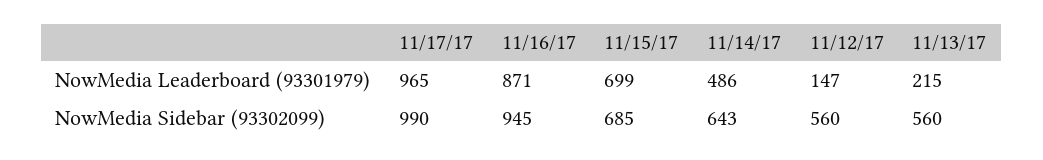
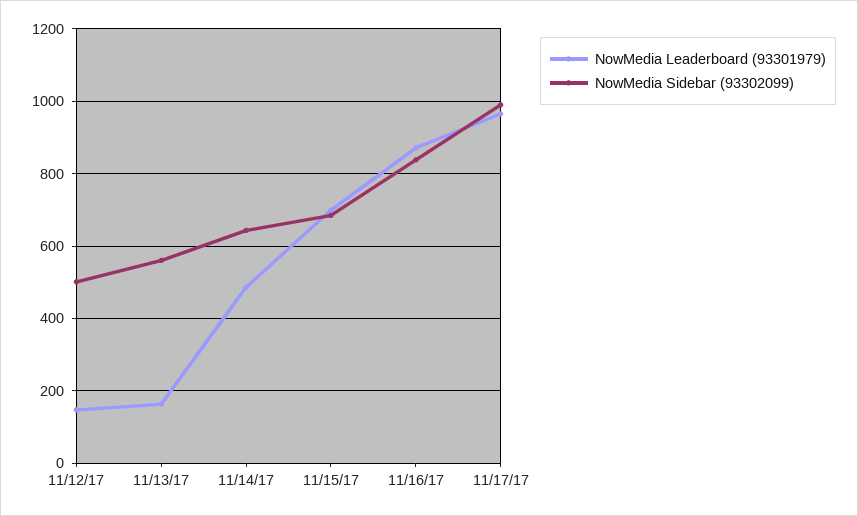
NowMedia Leaderboard (93301979), 11/13/17: 215 -> 160
NowMedia Sidebar (93302099), 11/16/17: 945 -> 840
NowMedia Sidebar (93302099), 11/12/17: 560 -> 500

